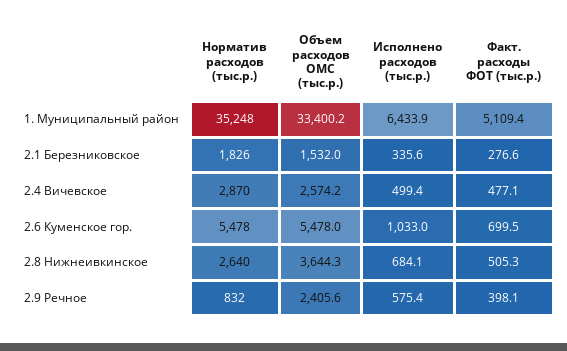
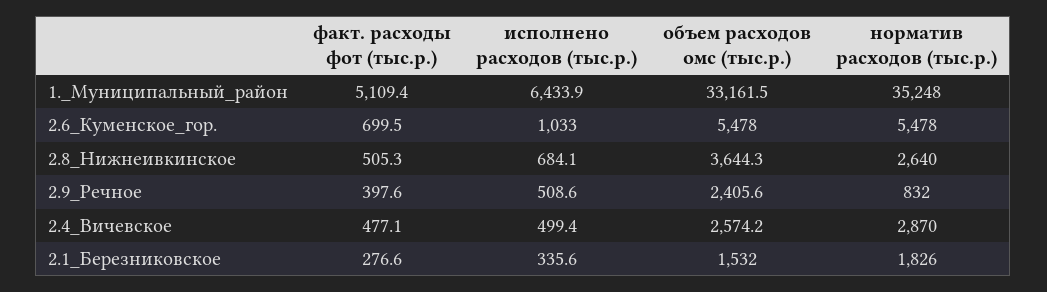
Объем расходов ОМС (тыс.р.), 1. Муниципальный район: 33400.2 -> 33161.5
Исполнено расходов (тыс.р.), 2.9 Речное: 575.4 -> 508.6
Факт. расходы ФОТ (тыс.р.), 2.9 Речное: 398.1 -> 397.6

